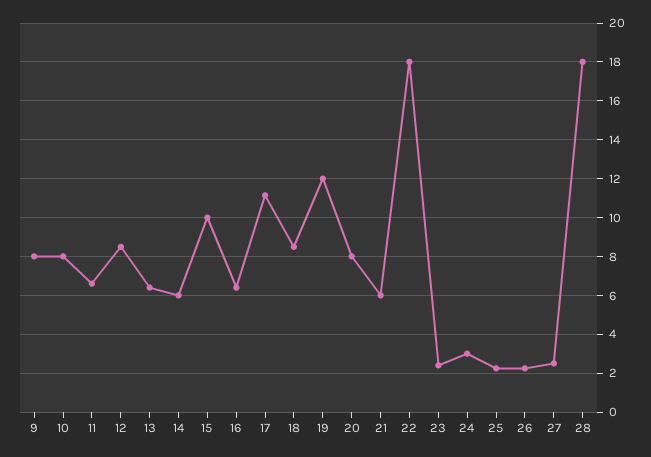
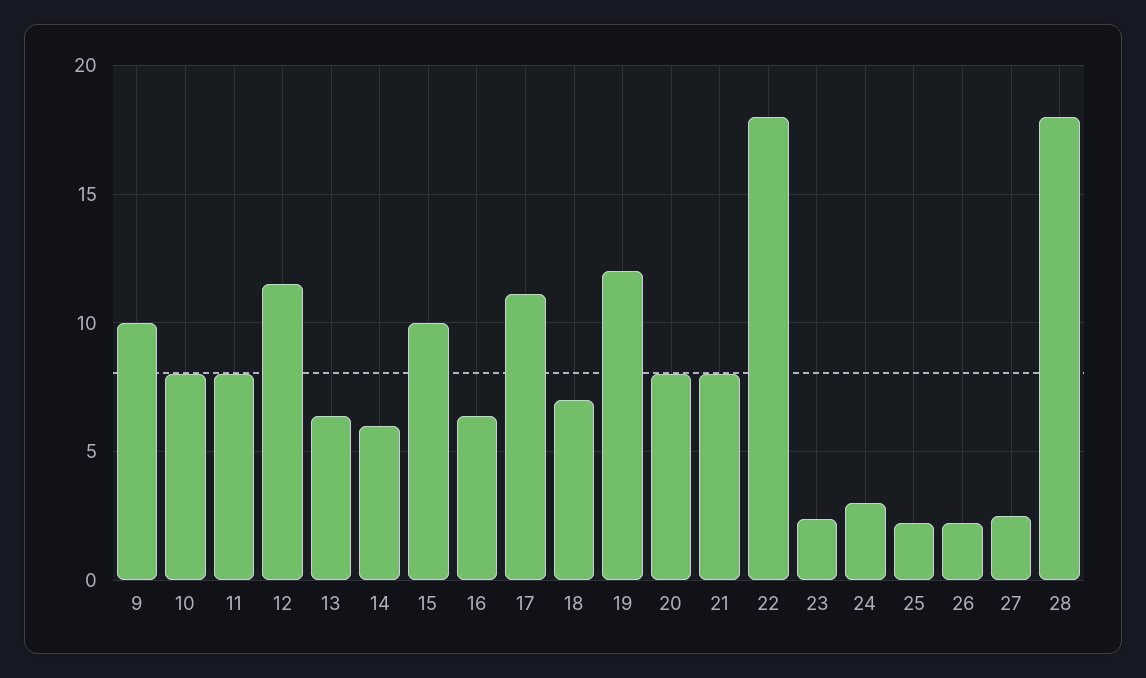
9: 8 -> 10
11: 6.5 -> 8
12: 8.5 -> 11.5
18: 8.5 -> 7
21: 6 -> 8

